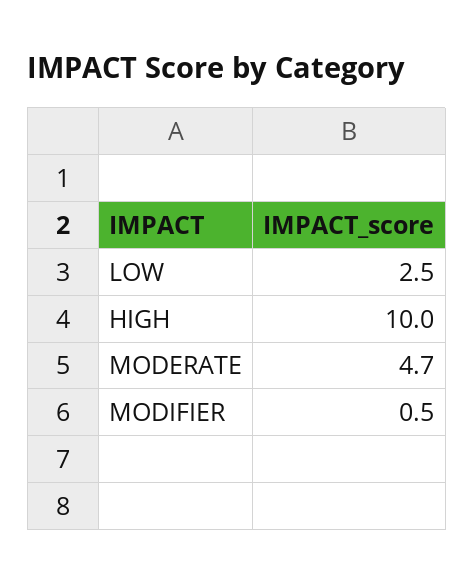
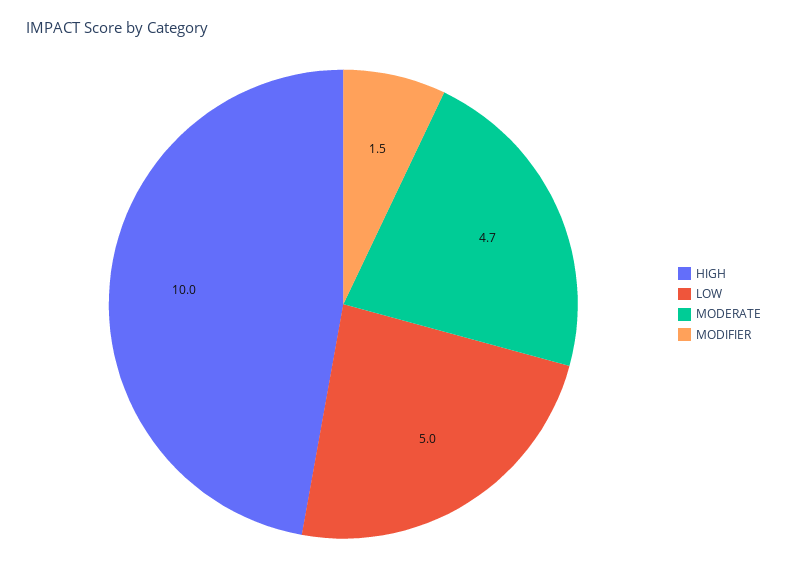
LOW: 2.5 -> 5
MODIFIER: 0.5 -> 1.5

